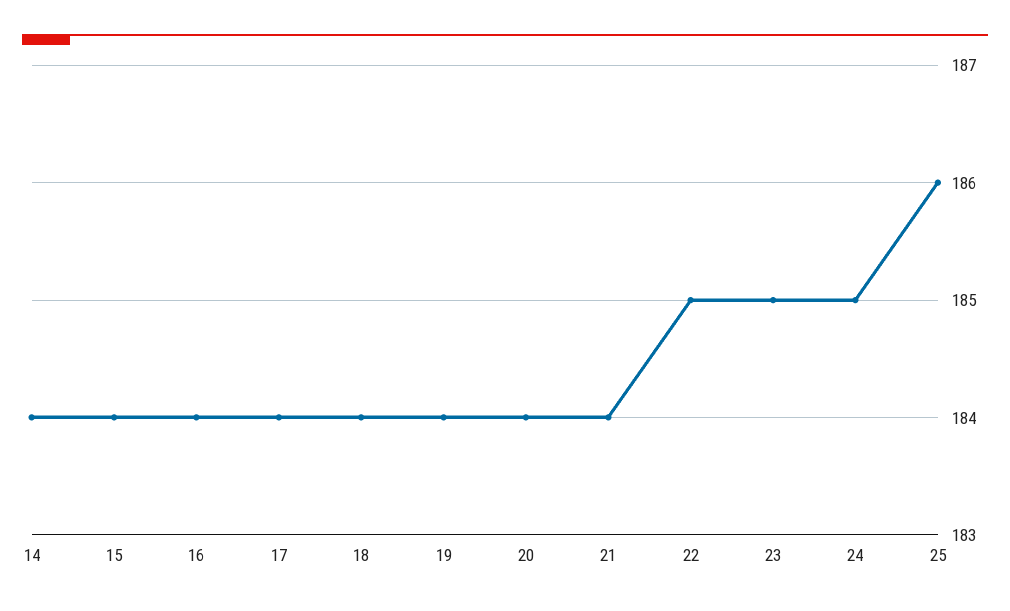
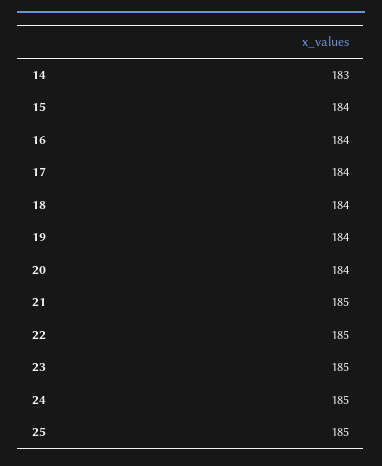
14: 184 -> 183
21: 184 -> 185
25: 186 -> 185

